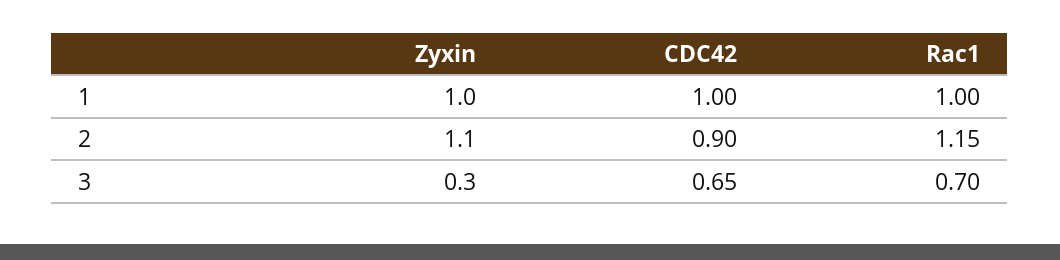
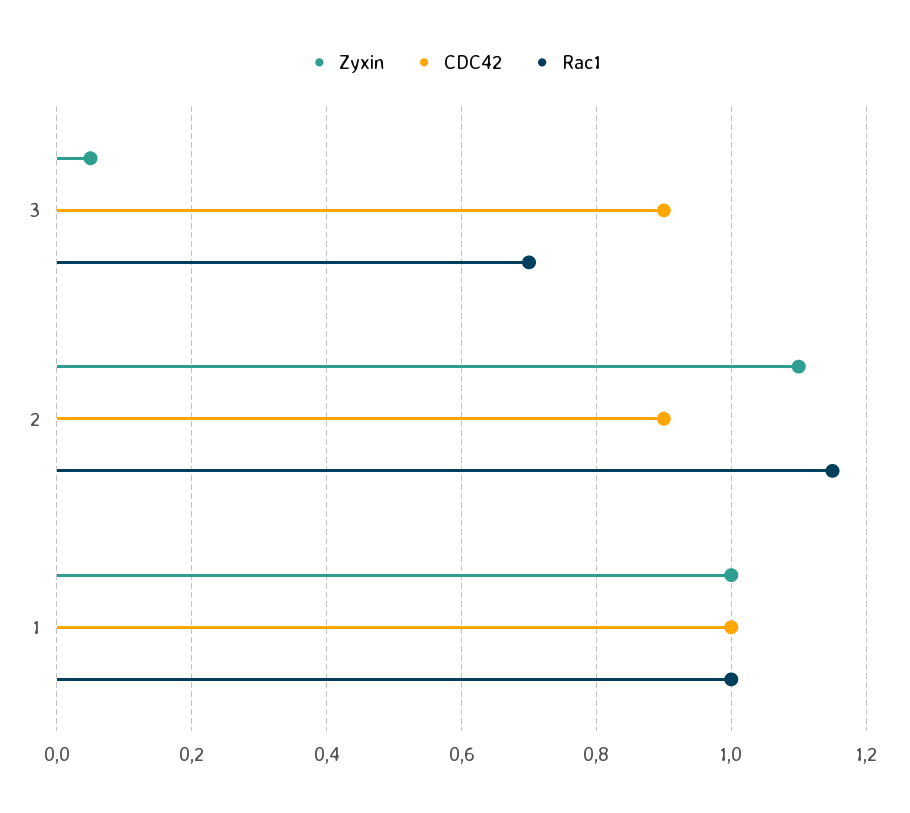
Zyxin, 3: 0.3 -> 0.05
CDC42, 3: 0.65 -> 0.9

